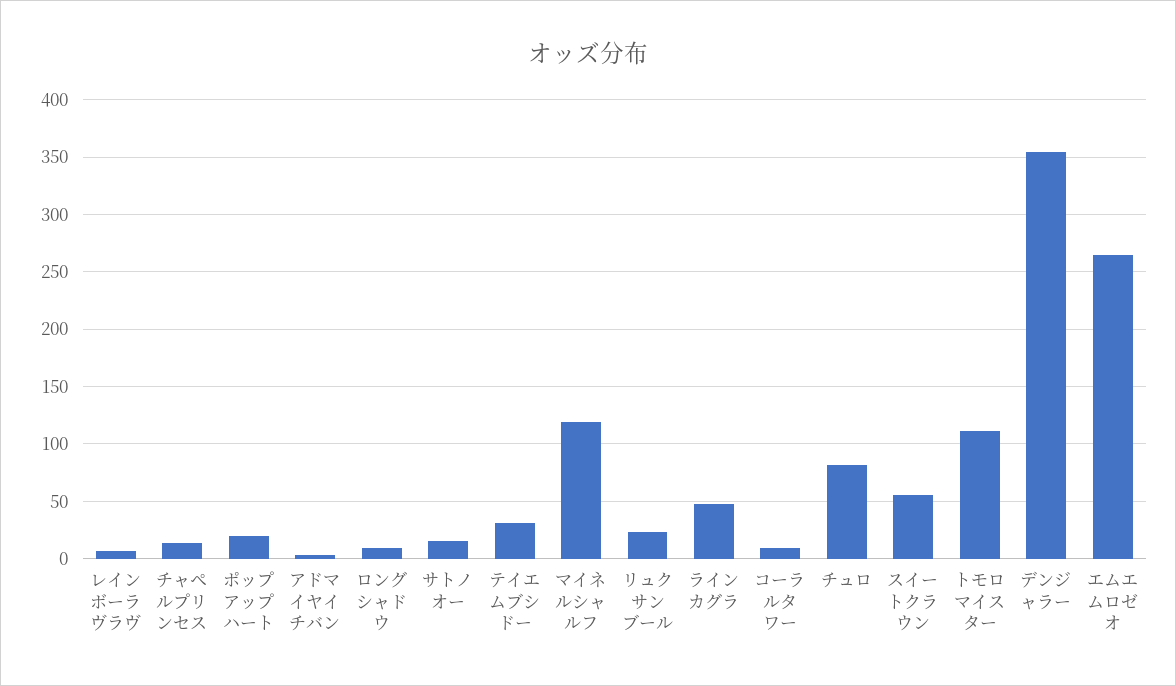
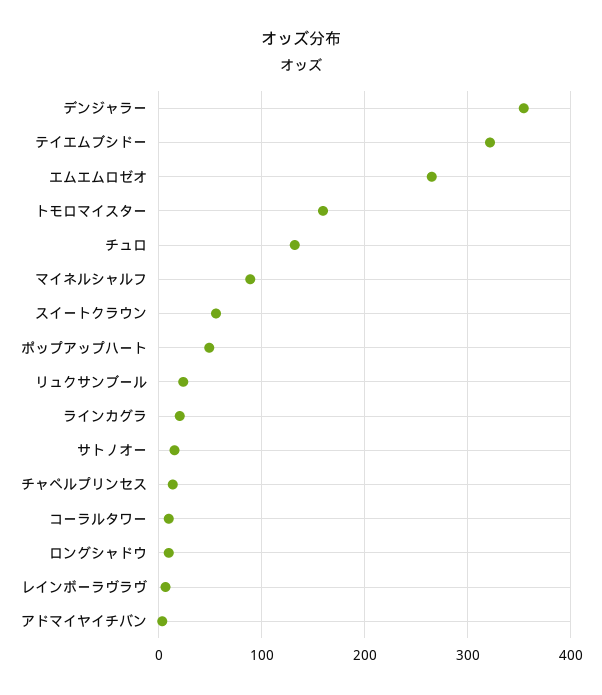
ポップアップハート: 20 -> 50
テイエムブシドー: 30 -> 320
マイネルシャルフ: 120 -> 90
ラインカグラ: 50 -> 20
チュロ: 80 -> 130
トモロマイスター: 110 -> 160

